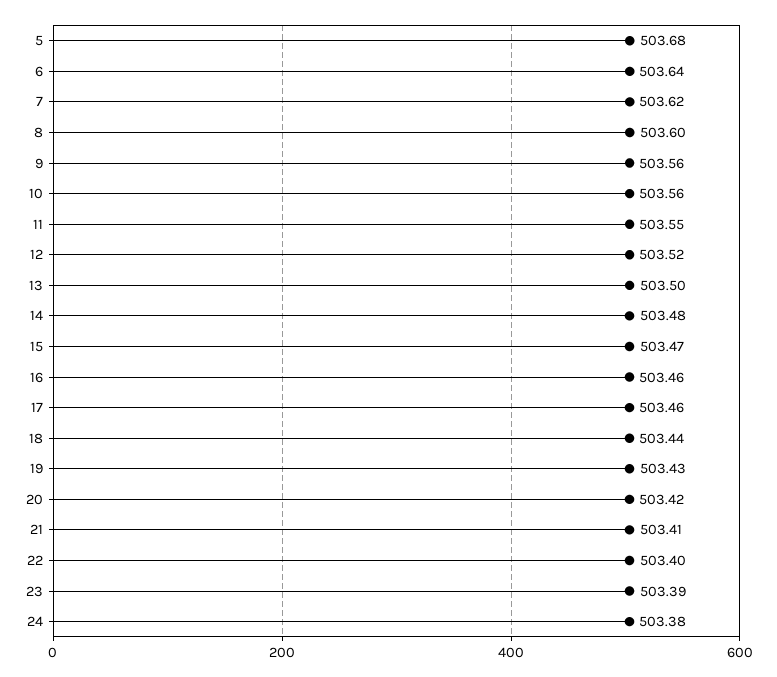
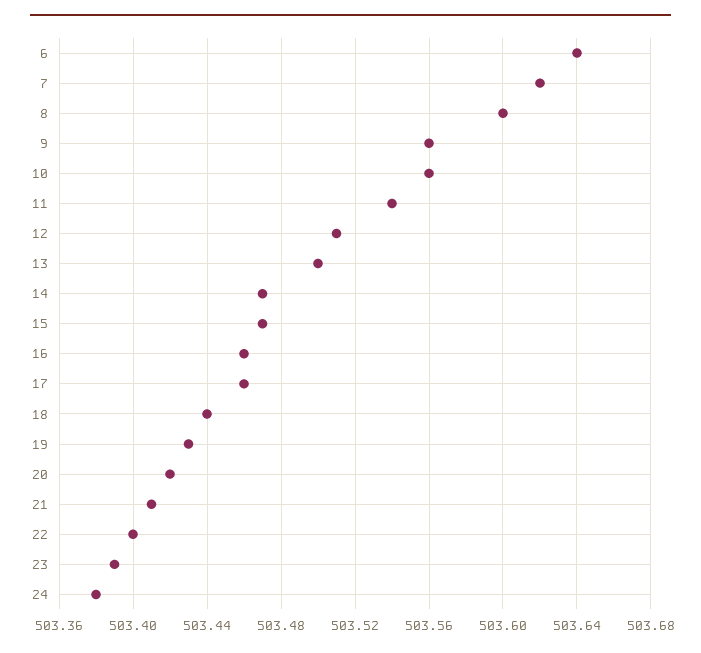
5: 503.68 -> none
11: 503.55 -> 503.54
12: 503.52 -> 503.51
14: 503.48 -> 503.47

